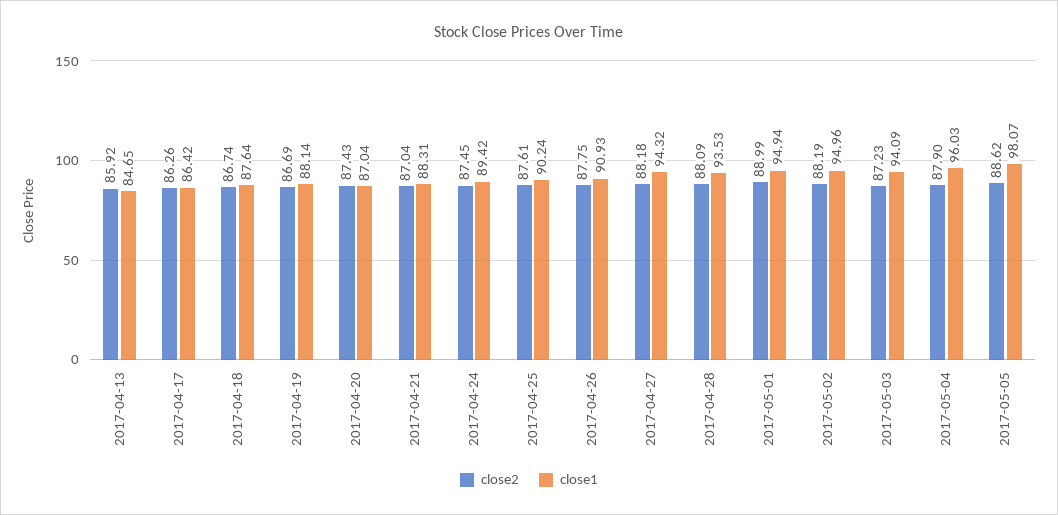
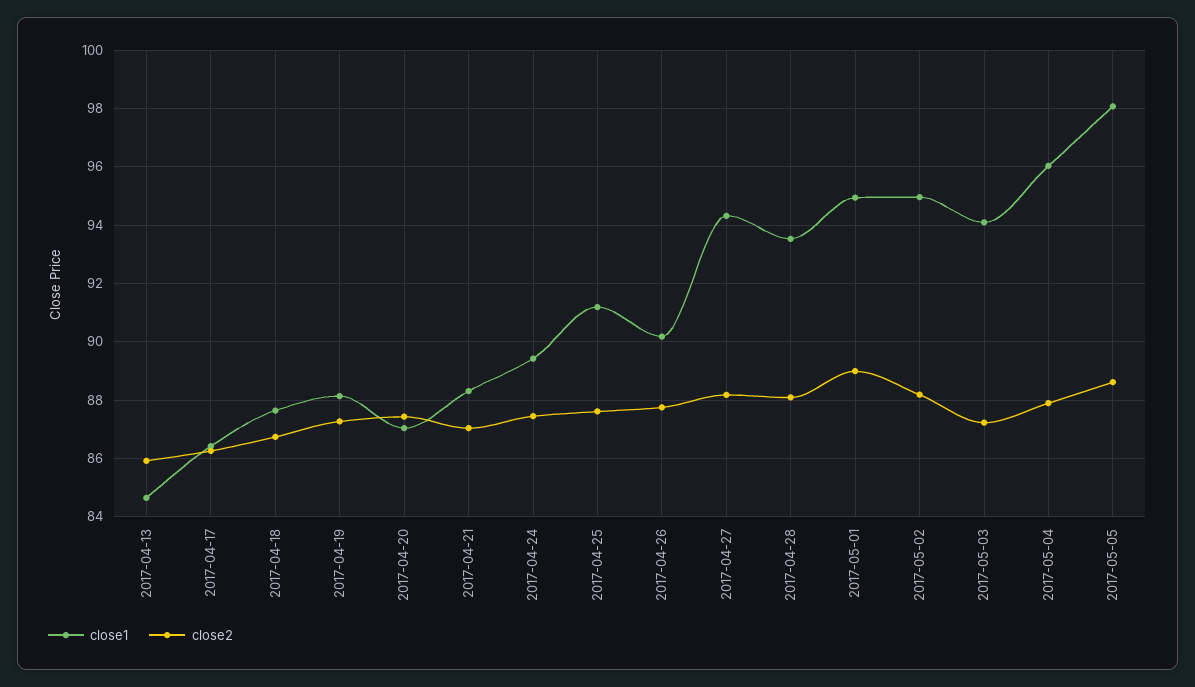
close2, 2017-04-19: 86.69 -> 87.25
close1, 2017-04-25: 90.24 -> 91.25
close1, 2017-04-26: 90.93 -> 90.25

